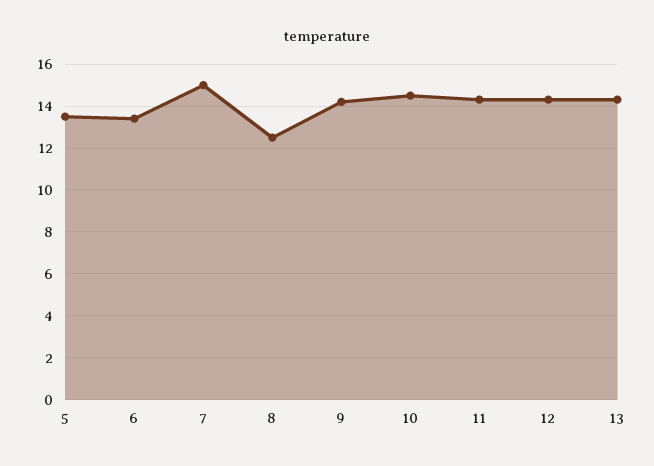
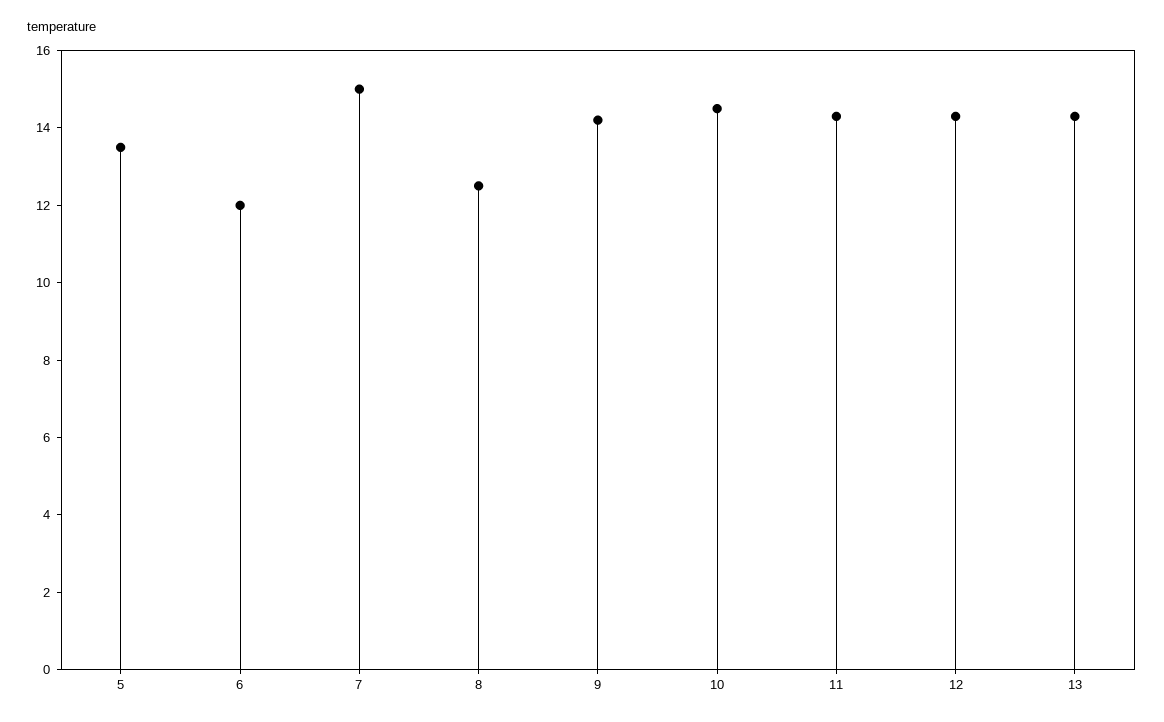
6: 13.5 -> 12

